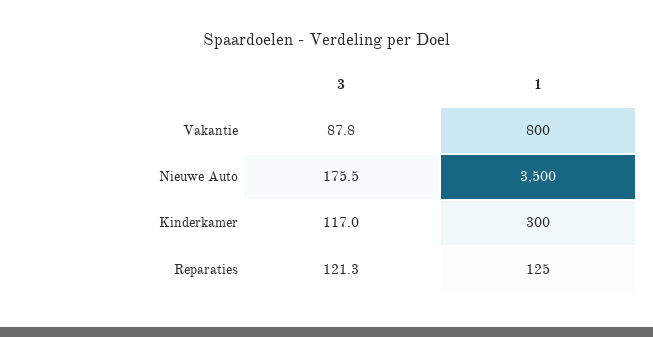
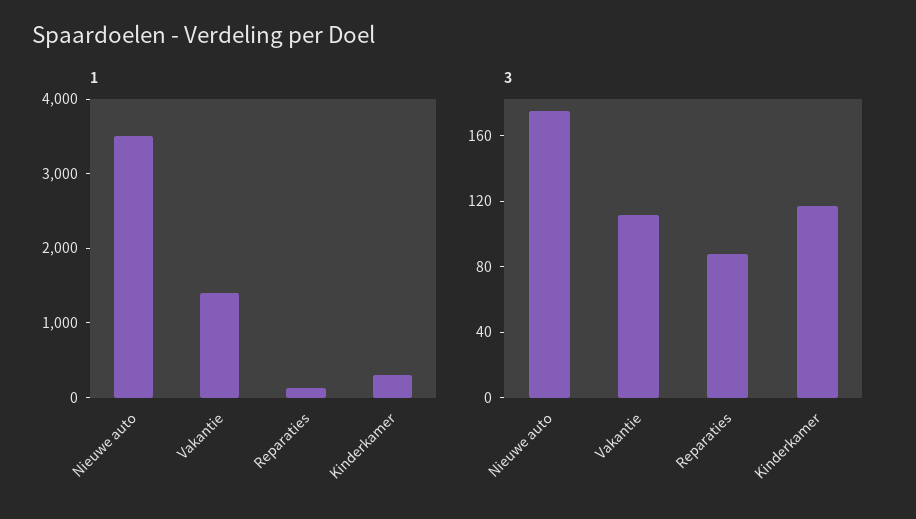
3, Vakantie: 87.8 -> 110
1, Vakantie: 800 -> 1400
3, Reparaties: 121.3 -> 90

